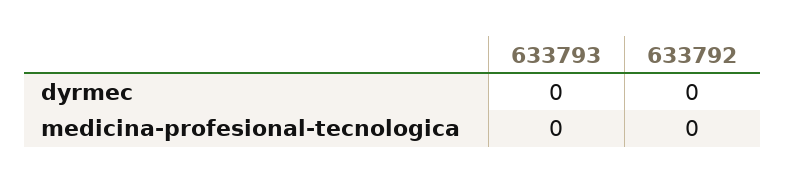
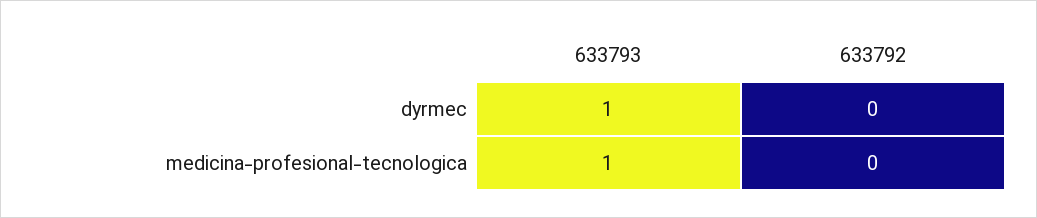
633793, dyrmec: 0 -> 1
633793, medicina-profesional-tecnologica: 0 -> 1

